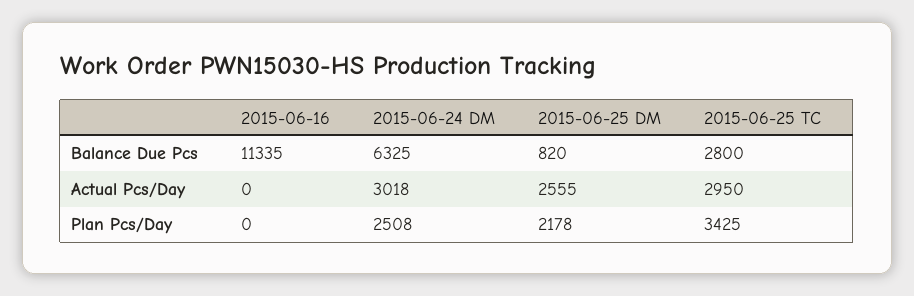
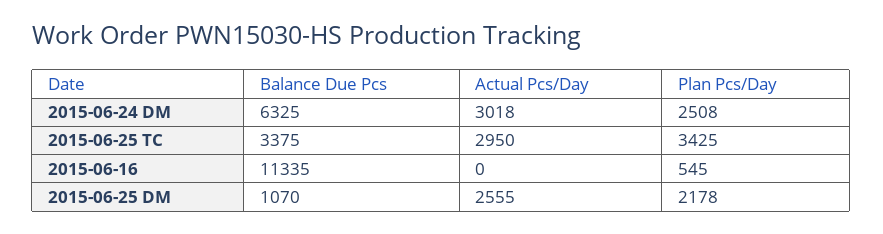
2015-06-25 DM, Balance Due Pcs: 820 -> 1070
2015-06-25 TC, Balance Due Pcs: 2800 -> 3375
2015-06-16, Plan Pcs/Day: 0 -> 545

